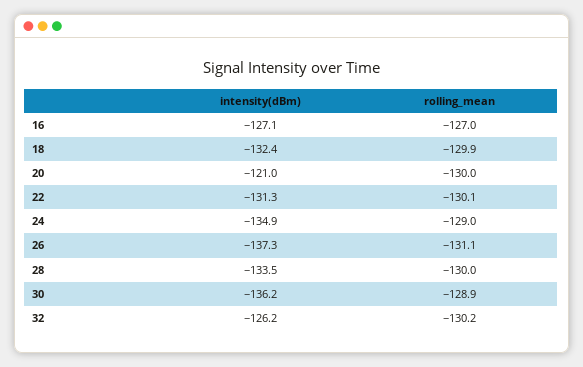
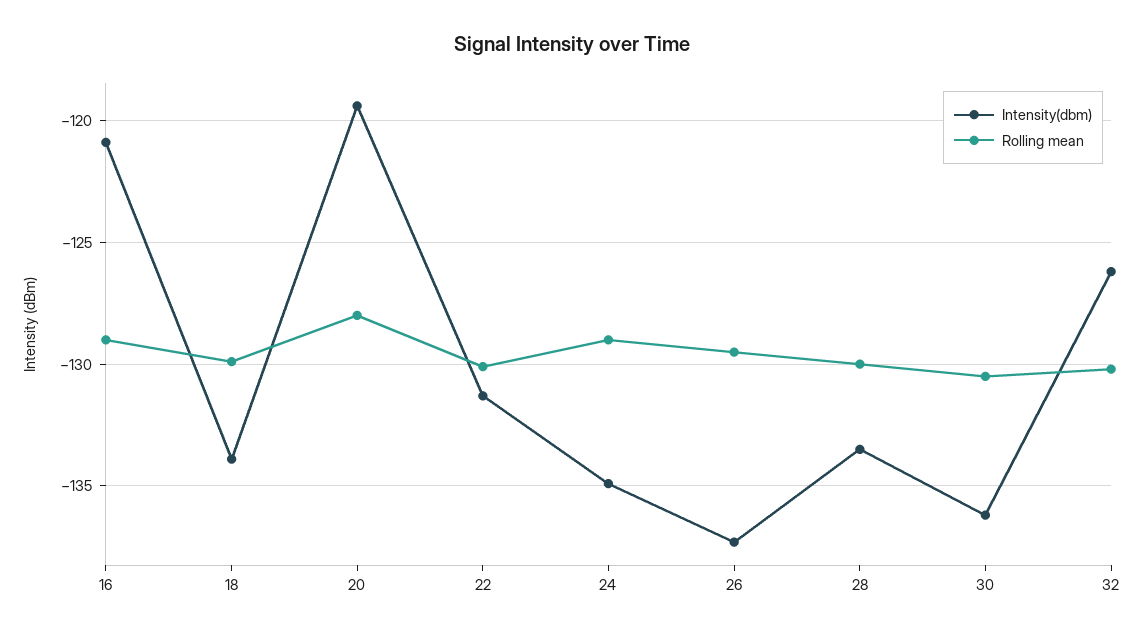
intensity(dBm), 16: -127.1 -> -121
rolling_mean, 16: -127 -> -129
intensity(dBm), 18: -132.4 -> -134
intensity(dBm), 20: -121 -> -119.5
rolling_mean, 20: -130 -> -128
rolling_mean, 26: -131.1 -> -129.5
rolling_mean, 30: -128.9 -> -130.5

